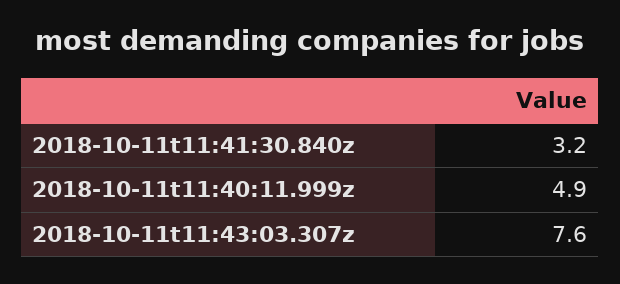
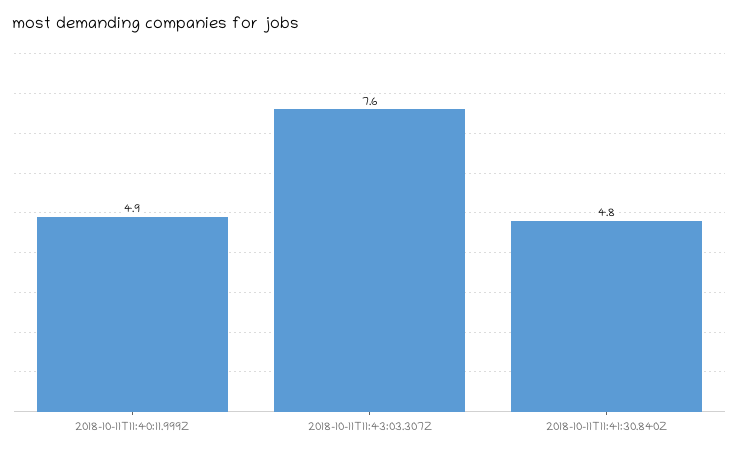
2018-10-11t11:41:30.840z: 3.2 -> 4.8

